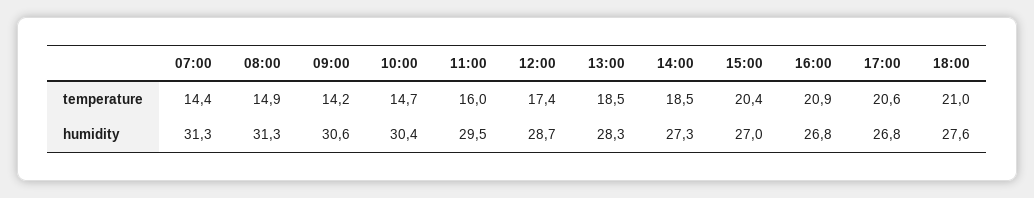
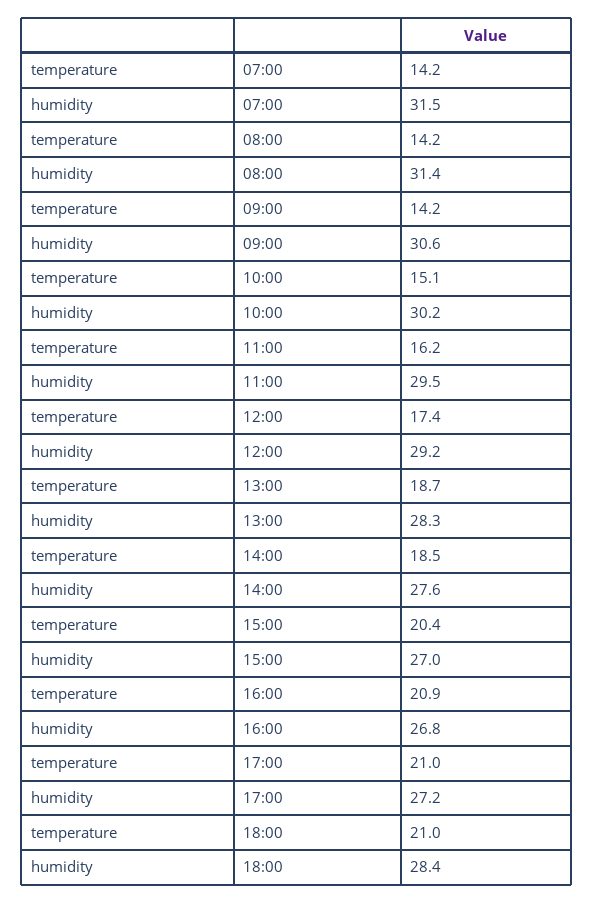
07:00, temperature: 14.4 -> 14.2
08:00, temperature: 14.9 -> 14.2
10:00, temperature: 14.7 -> 15.1
11:00, temperature: 16 -> 16.2
13:00, temperature: 18.5 -> 18.7
17:00, temperature: 20.6 -> 21
07:00, humidity: 31.3 -> 31.5
08:00, humidity: 31.3 -> 31.4
10:00, humidity: 30.4 -> 30.2
12:00, humidity: 28.7 -> 29.2
14:00, humidity: 27.3 -> 27.6
17:00, humidity: 26.8 -> 27.2
18:00, humidity: 27.6 -> 28.4

